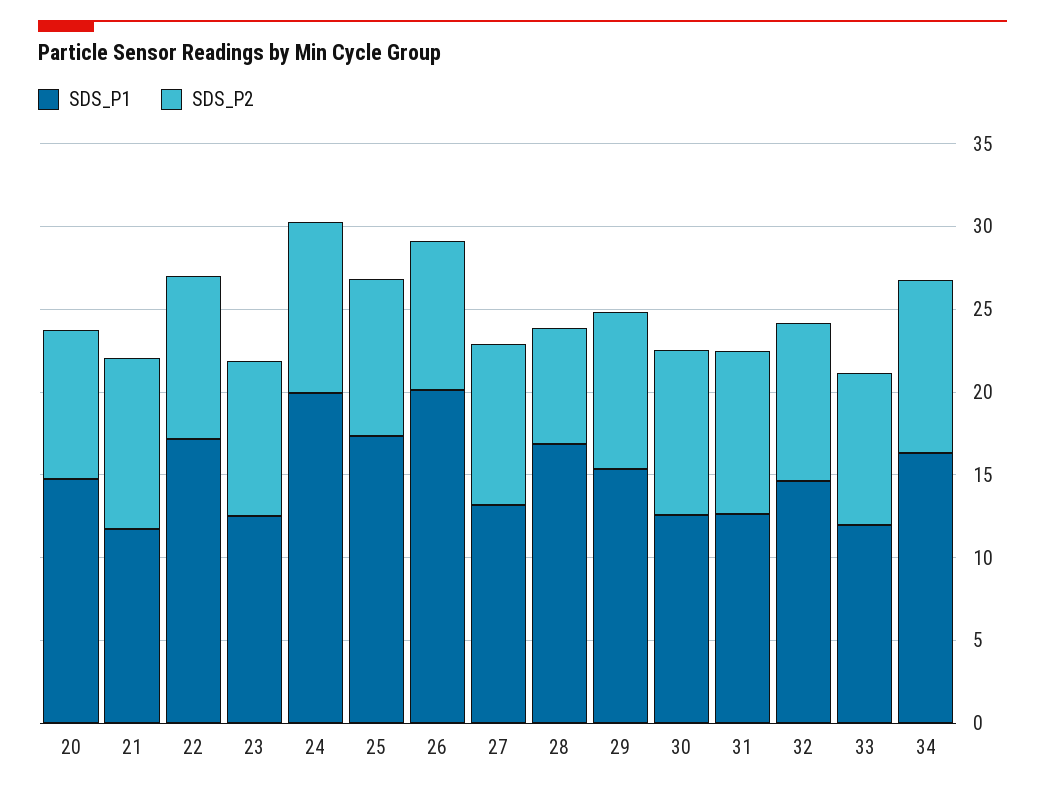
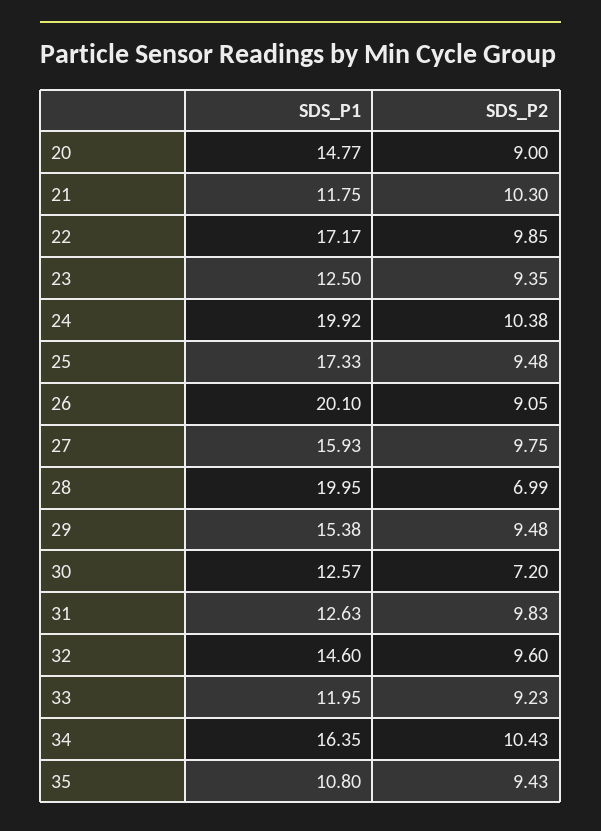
SDS_P1, 27: 13 -> 15.93
SDS_P1, 28: 17 -> 19.95
SDS_P2, 30: 10 -> 7.2
SDS_P1, 35: none -> 10.8
SDS_P2, 35: none -> 9.43

